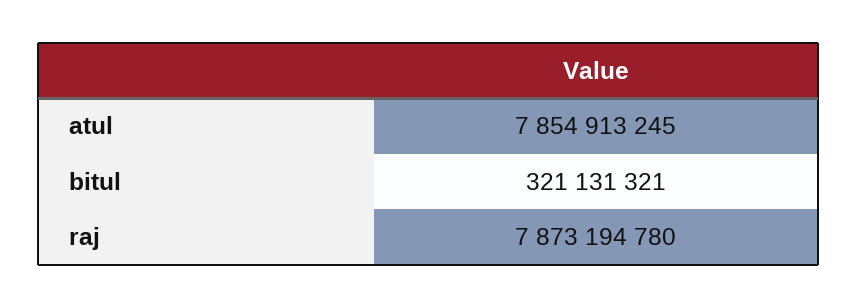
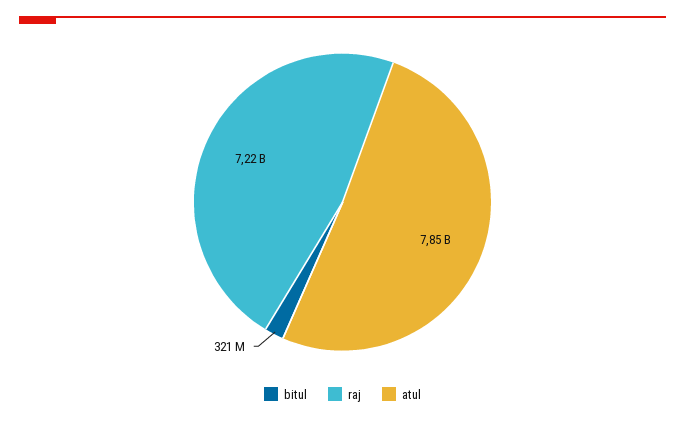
raj: 7873194780 -> 7220000000

